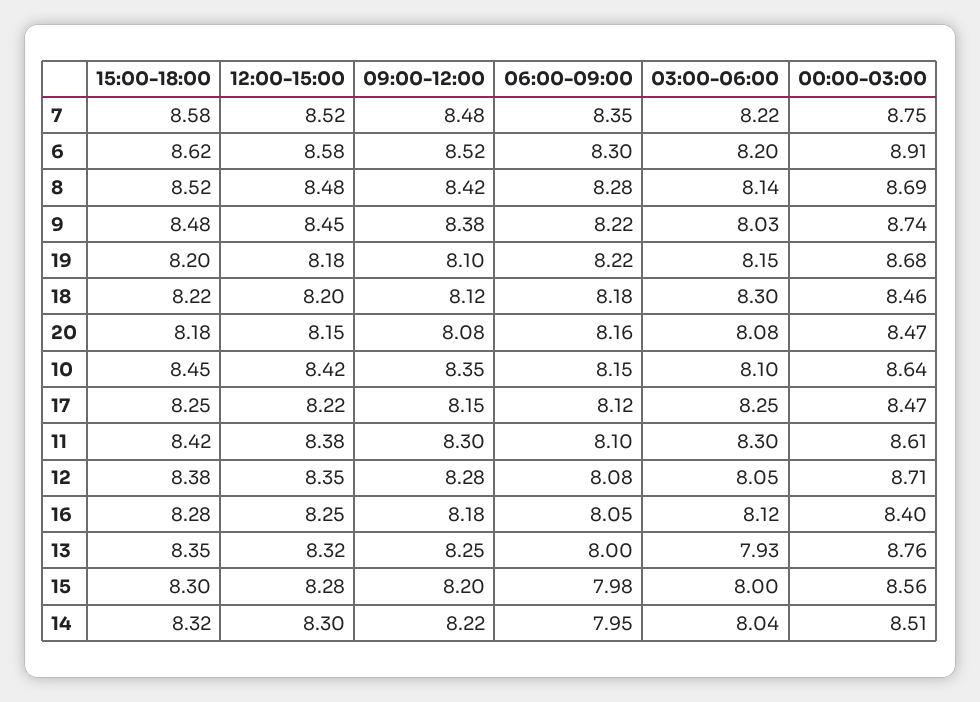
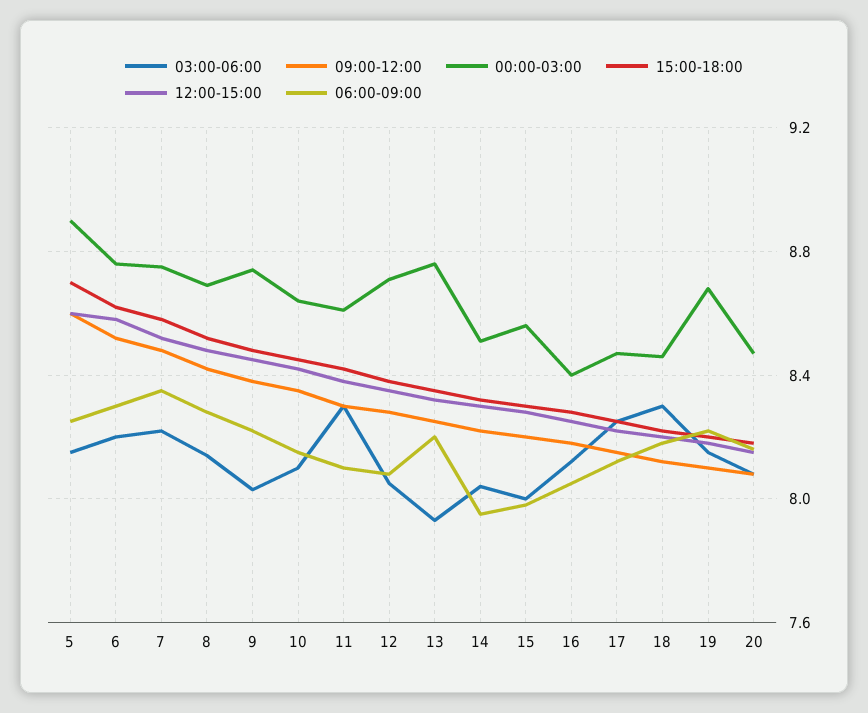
00:00-03:00, 6: 8.91 -> 8.75
06:00-09:00, 13: 8 -> 8.2
03:00-06:00, 5: none -> 8.15
09:00-12:00, 5: none -> 8.6
00:00-03:00, 5: none -> 8.9
15:00-18:00, 5: none -> 8.7
12:00-15:00, 5: none -> 8.6
06:00-09:00, 5: none -> 8.25

